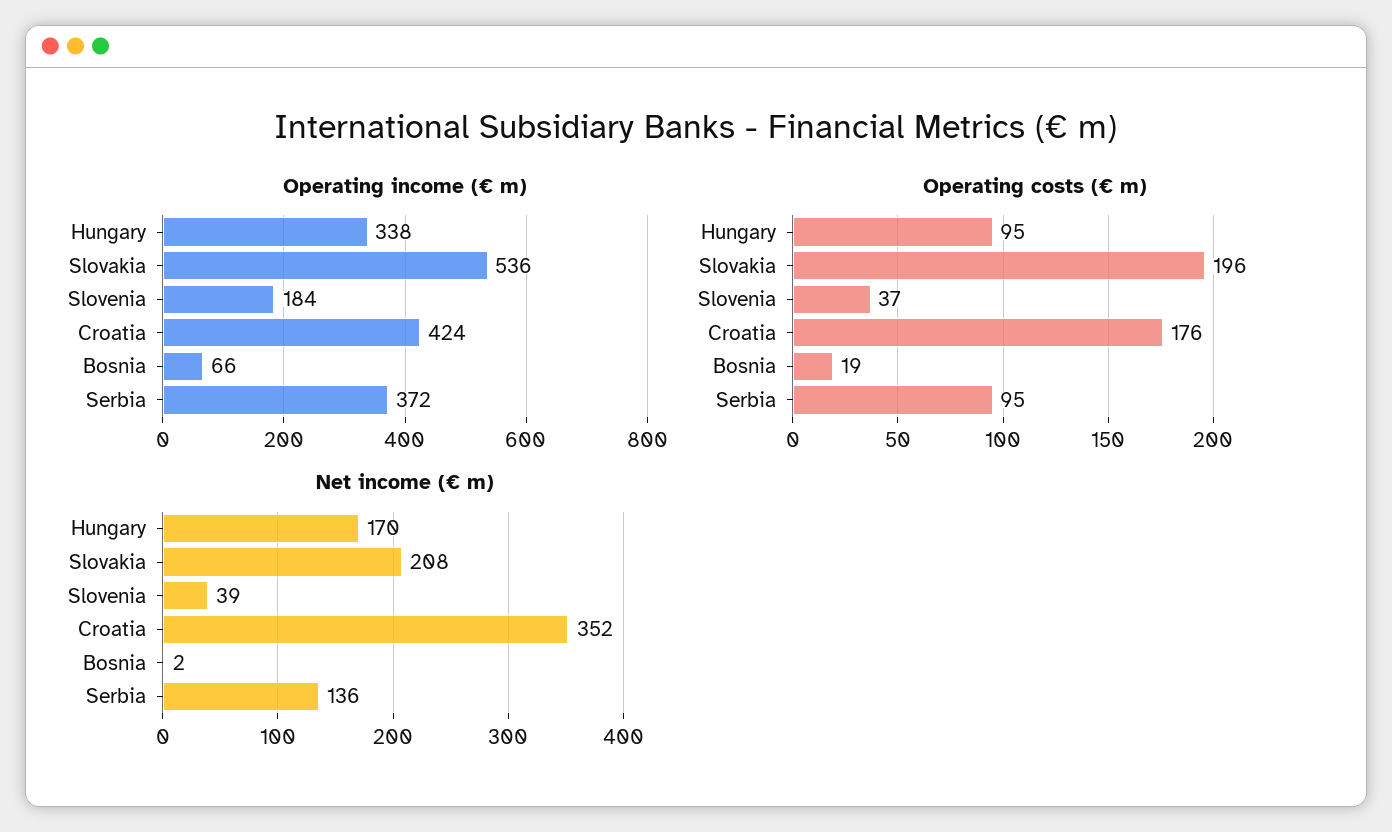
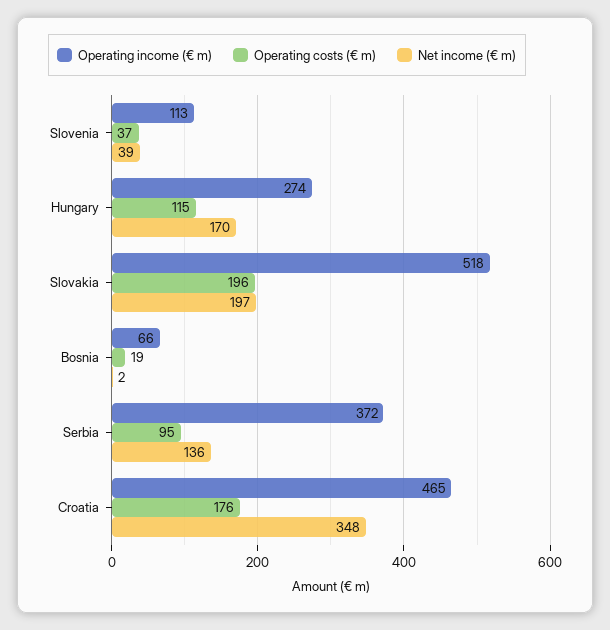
Operating income (€ m), Hungary: 338 -> 274
Operating income (€ m), Slovakia: 536 -> 518
Operating income (€ m), Slovenia: 184 -> 113
Operating income (€ m), Croatia: 424 -> 465
Operating costs (€ m), Hungary: 95 -> 115
Net income (€ m), Slovakia: 208 -> 197
Net income (€ m), Croatia: 352 -> 348

